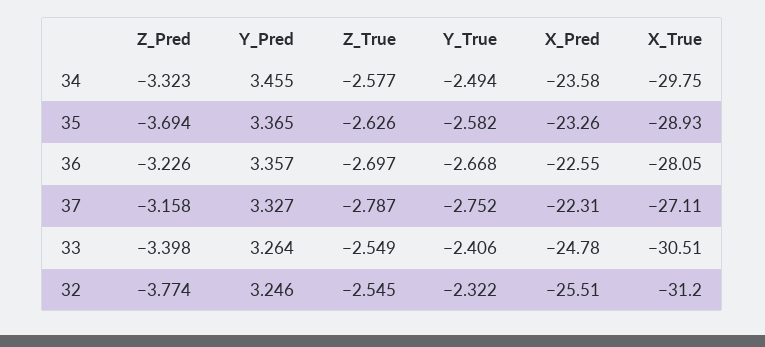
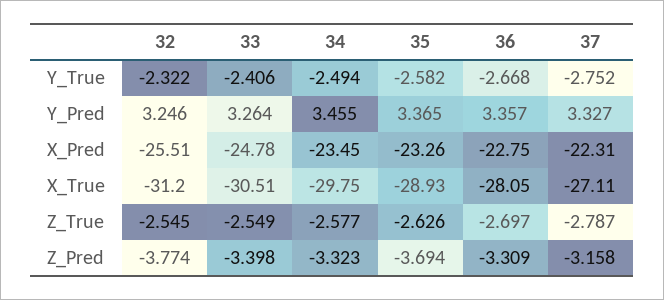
X_Pred, 34: -23.58 -> -23.45
Z_Pred, 36: -3.226 -> -3.309
X_Pred, 36: -22.55 -> -22.75

